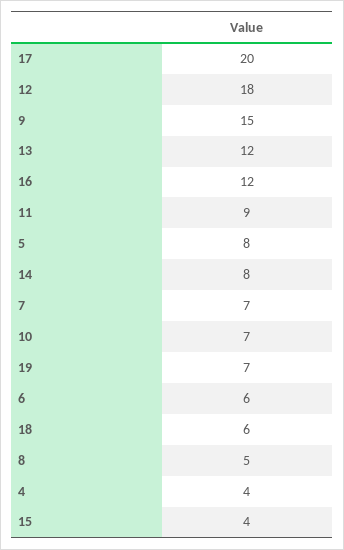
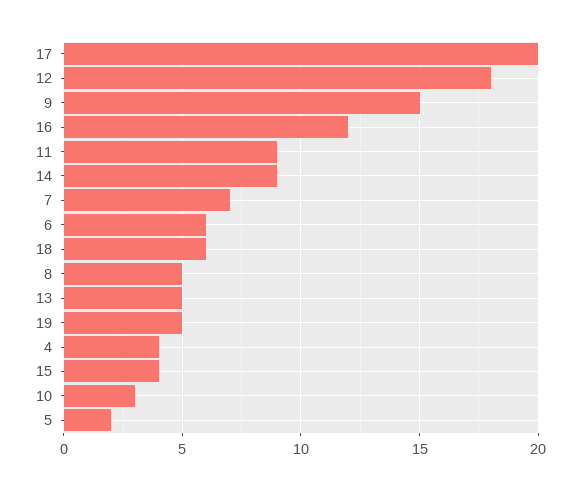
13: 12 -> 5
5: 8 -> 2
14: 8 -> 9
10: 7 -> 3
19: 7 -> 5

